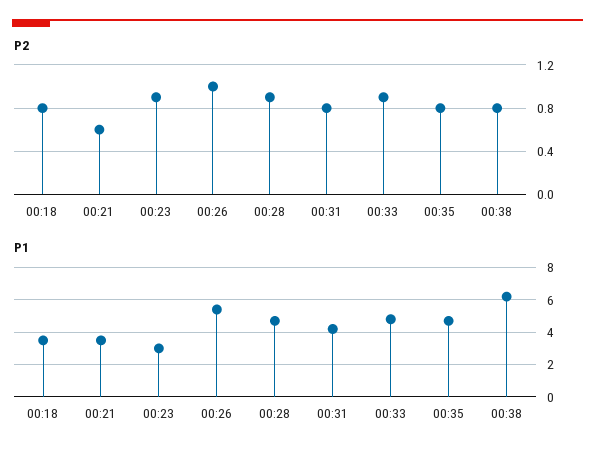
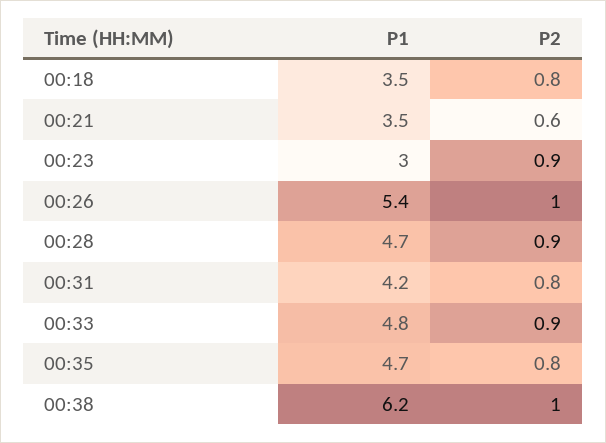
P2, 00:38: 0.8 -> 1

